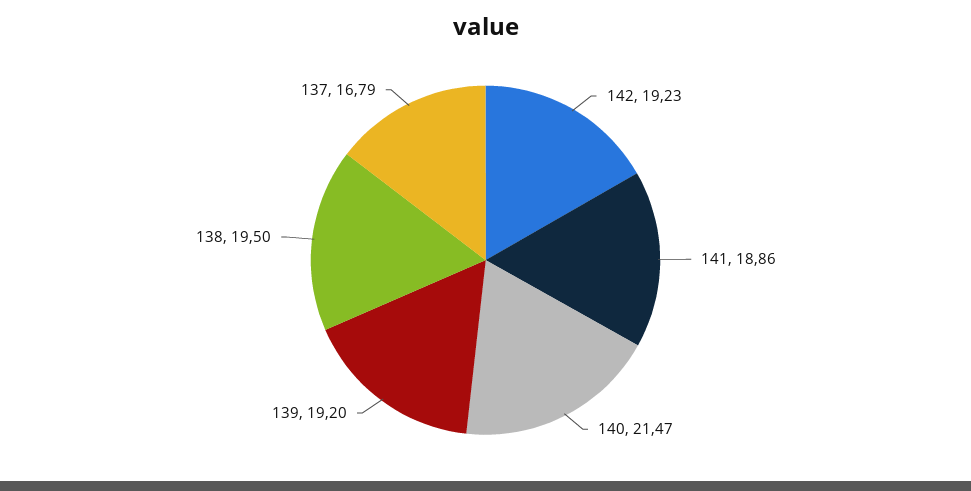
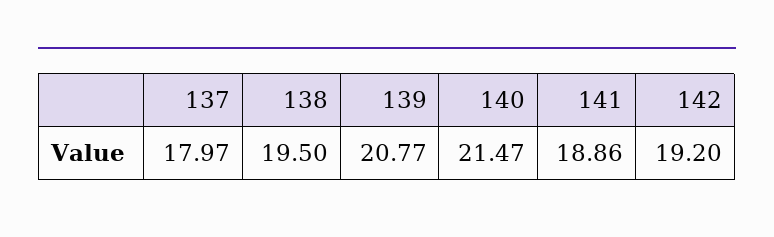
142: 19.23 -> 19.2
139: 19.2 -> 20.77
137: 16.79 -> 17.97

